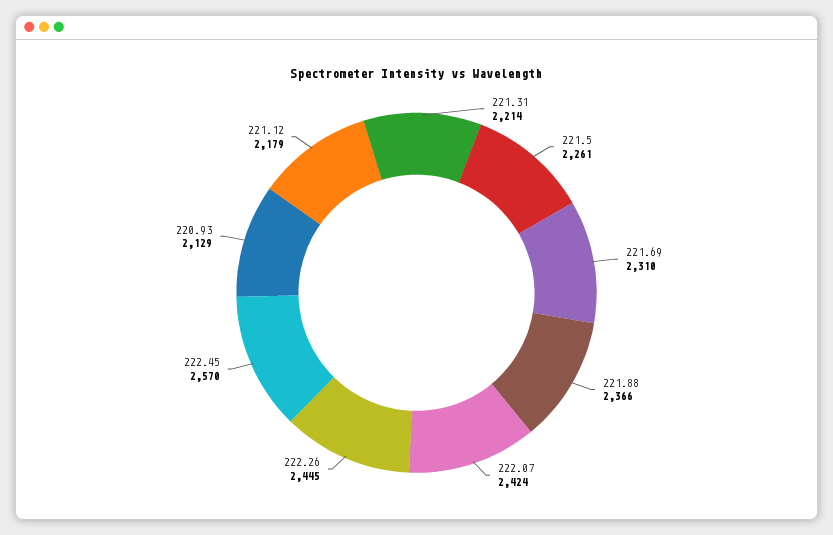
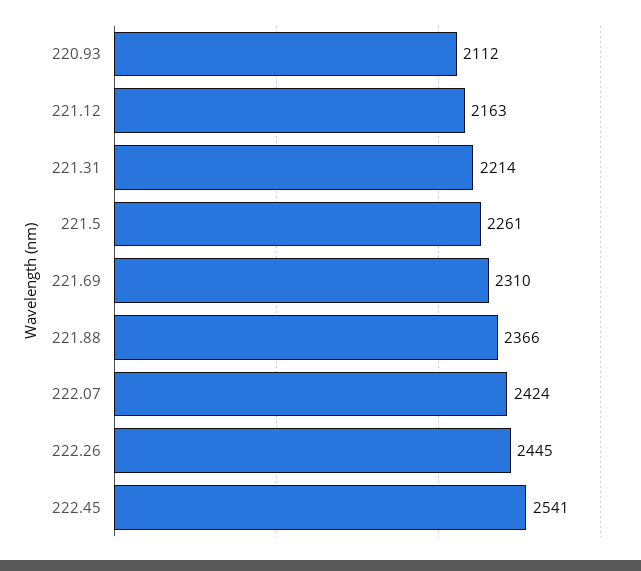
222.45: 2570 -> 2541
220.93: 2129 -> 2112
221.12: 2179 -> 2163

